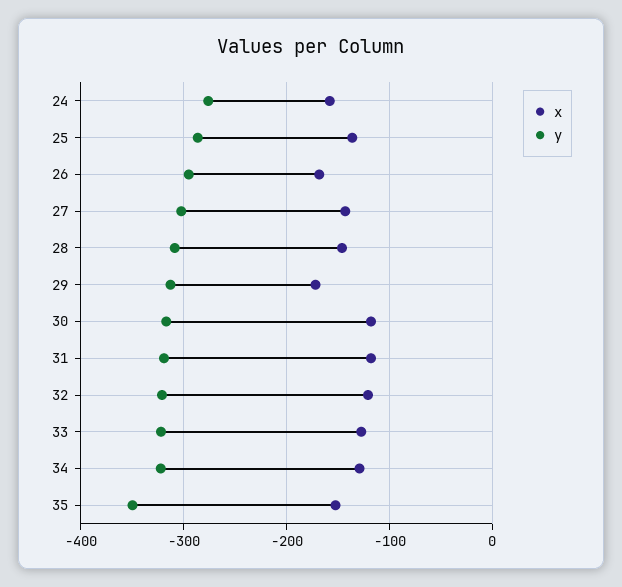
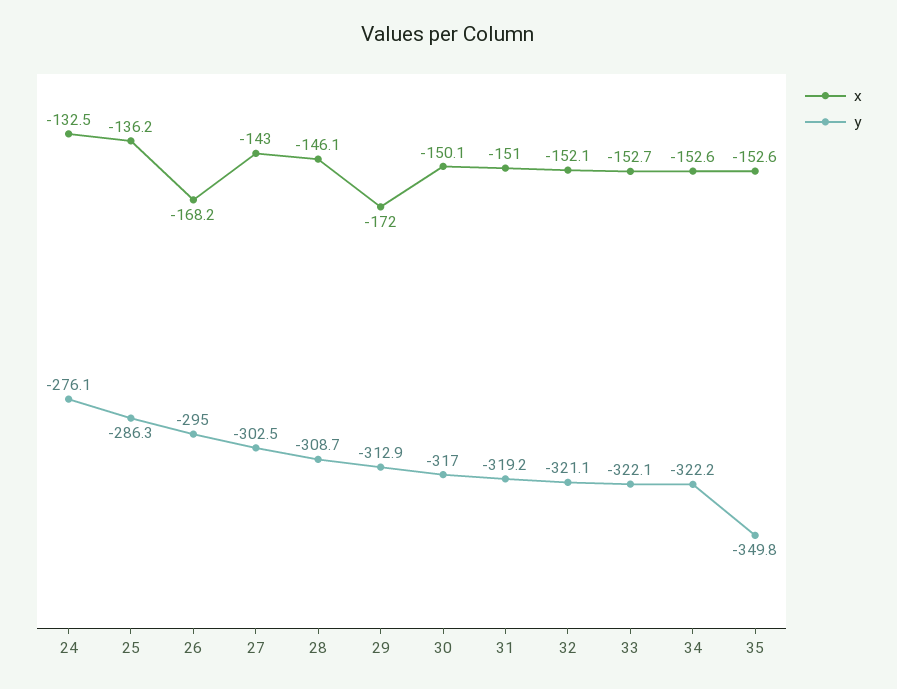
x, 24: -160 -> -132.5
x, 30: -120 -> -150.1
x, 31: -120 -> -151
x, 32: -120 -> -152.1
x, 33: -130 -> -152.7
x, 34: -130 -> -152.6

